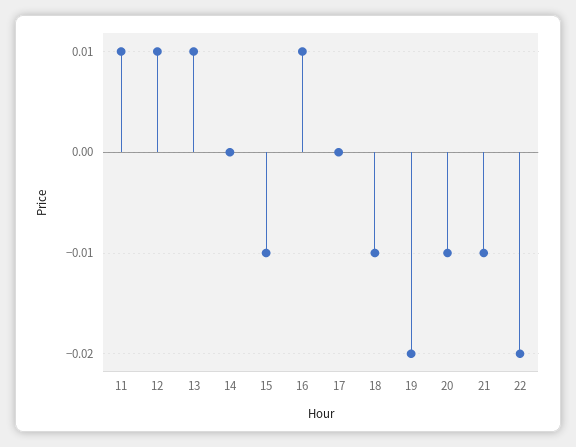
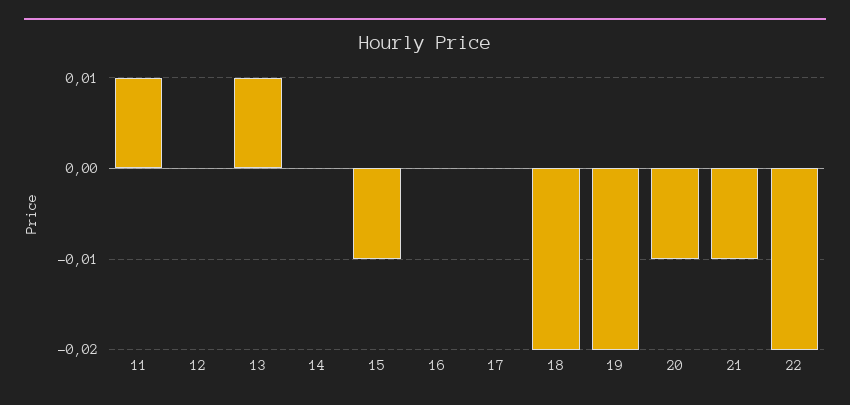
12: 0.01 -> 0
16: 0.01 -> 0
18: -0.01 -> -0.02

